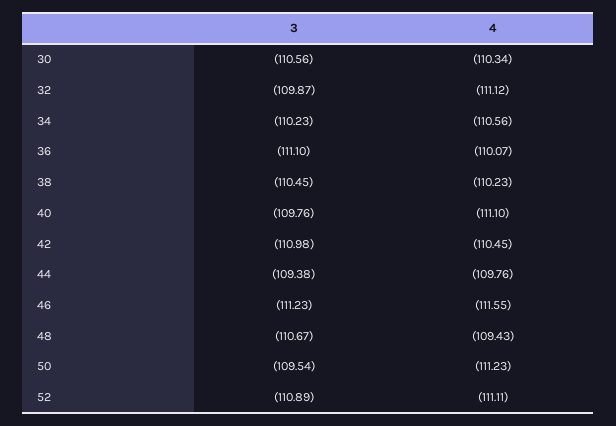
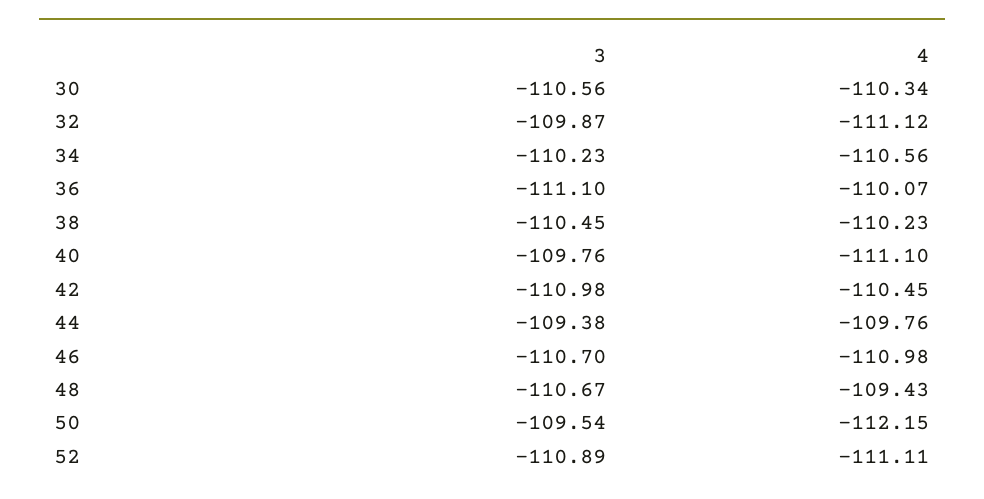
3, 46: -111.23 -> -110.7
4, 46: -111.55 -> -110.98
4, 50: -111.23 -> -112.15

